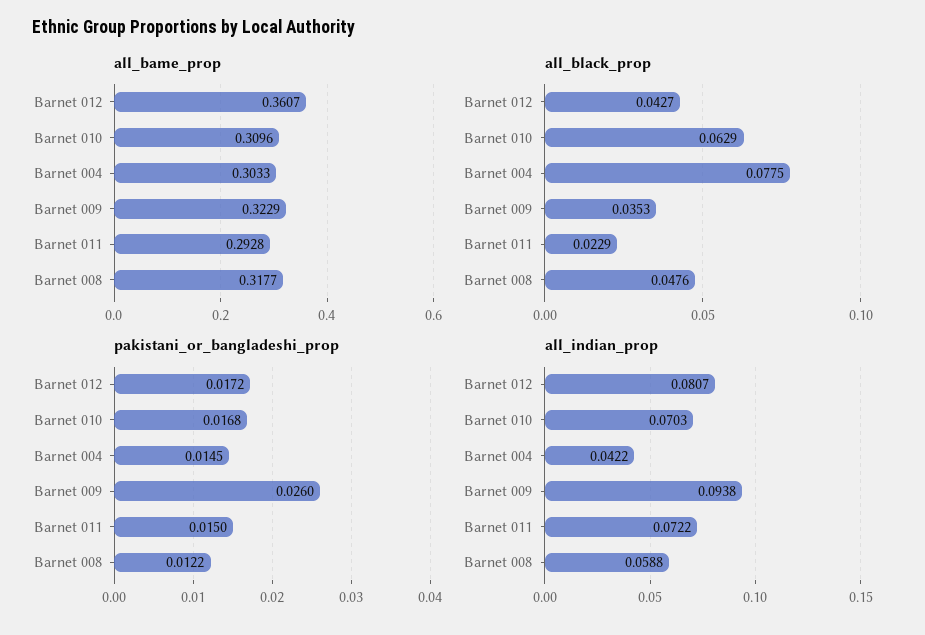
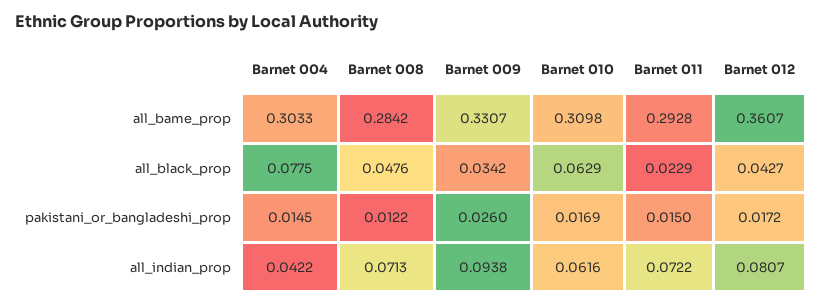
all_bame_prop, Barnet 010: 0.3096 -> 0.3098
all_bame_prop, Barnet 009: 0.3229 -> 0.3307
all_bame_prop, Barnet 008: 0.3177 -> 0.2842
all_black_prop, Barnet 009: 0.0353 -> 0.0342
pakistani_or_bangladeshi_prop, Barnet 010: 0.0168 -> 0.0169
all_indian_prop, Barnet 010: 0.0703 -> 0.0616
all_indian_prop, Barnet 008: 0.0588 -> 0.0713

